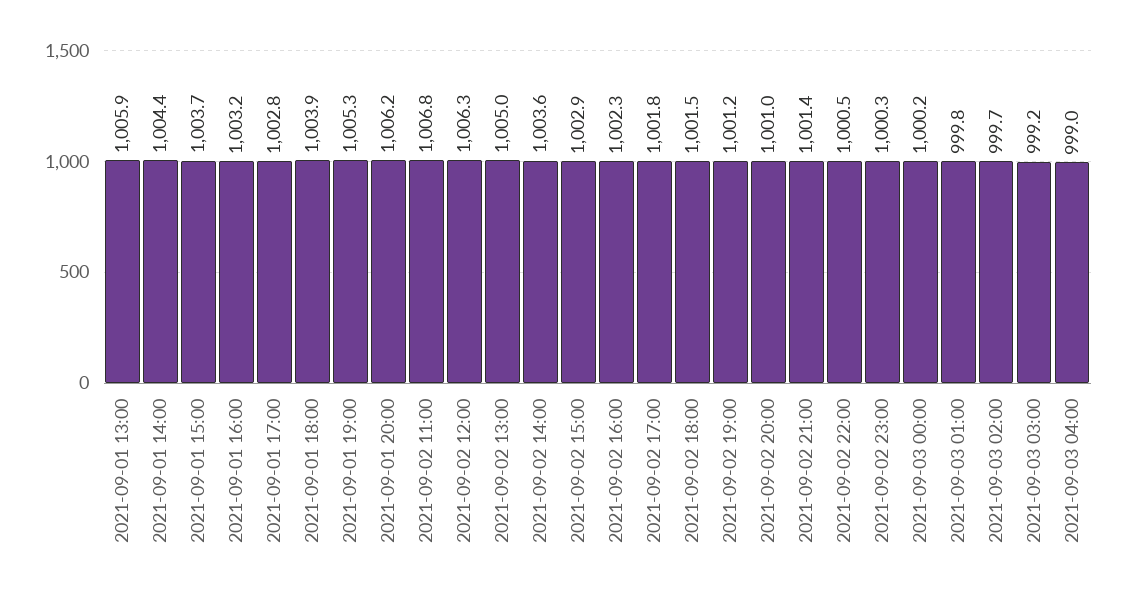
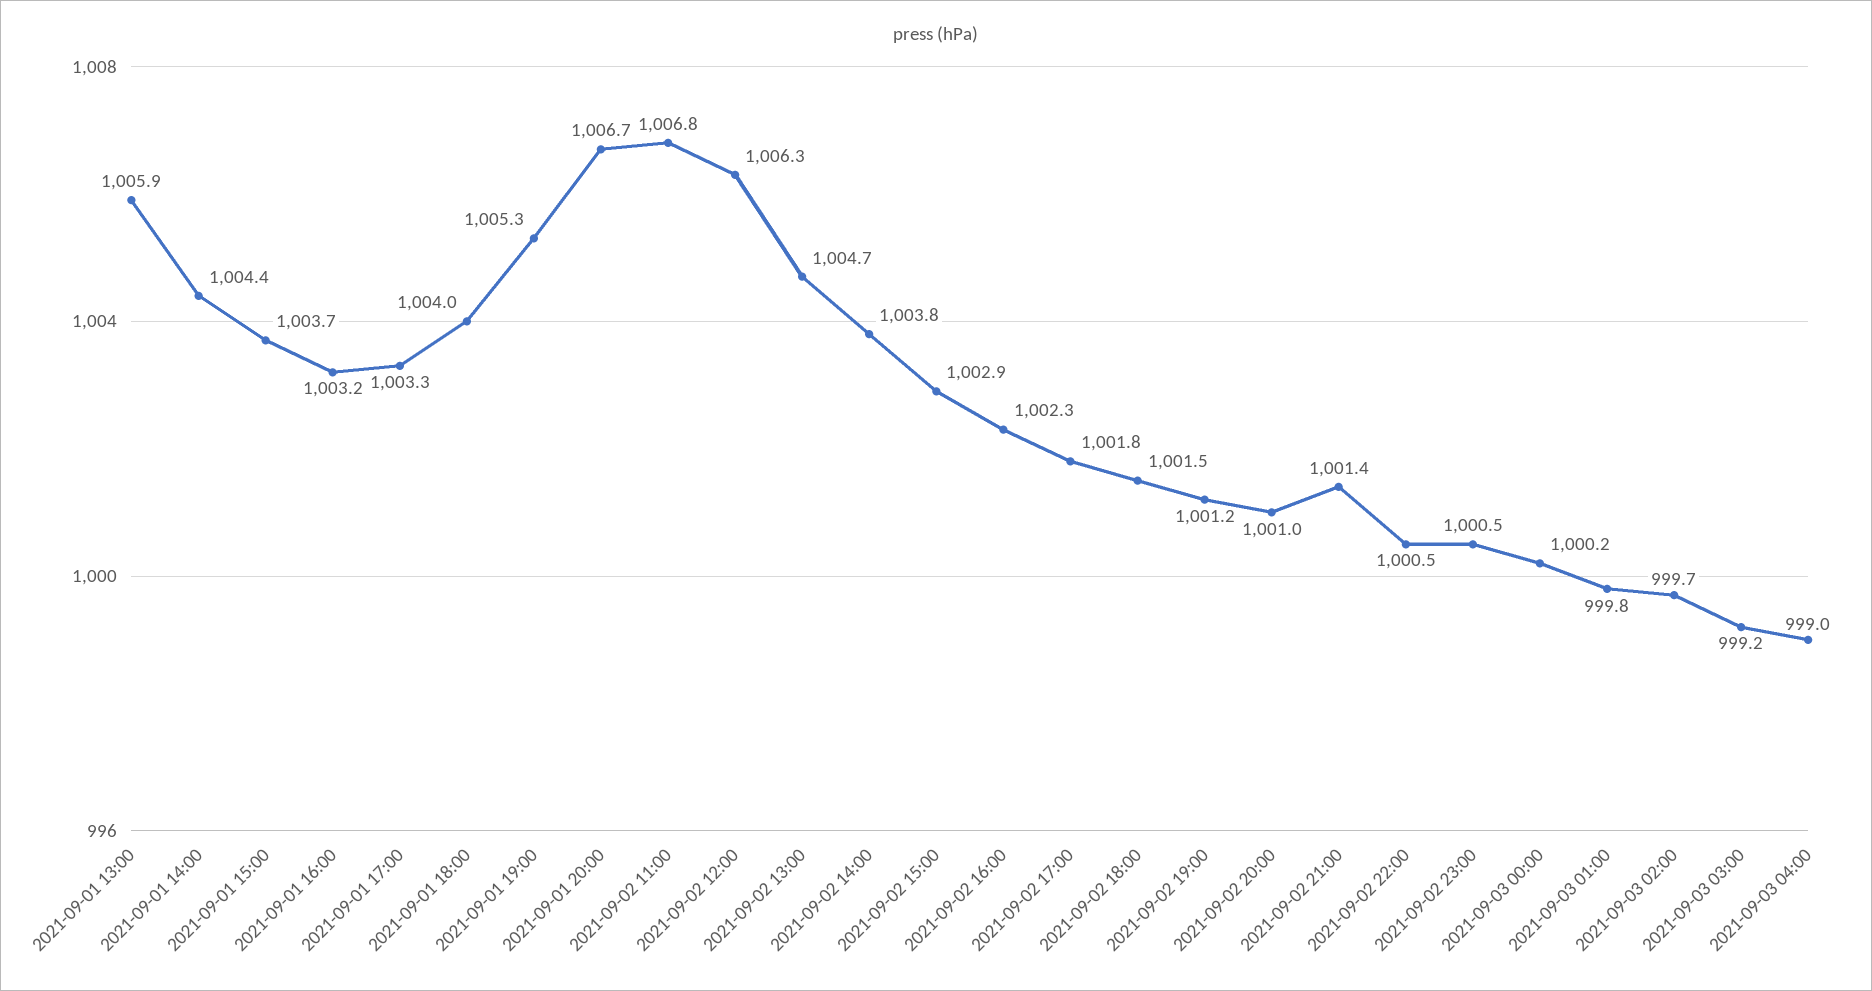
2021-09-01 17:00: 1002.8 -> 1003.3
2021-09-01 18:00: 1003.9 -> 1004
2021-09-01 20:00: 1006.2 -> 1006.7
2021-09-02 13:00: 1005 -> 1004.7
2021-09-02 14:00: 1003.6 -> 1003.8
2021-09-02 23:00: 1000.3 -> 1000.5

